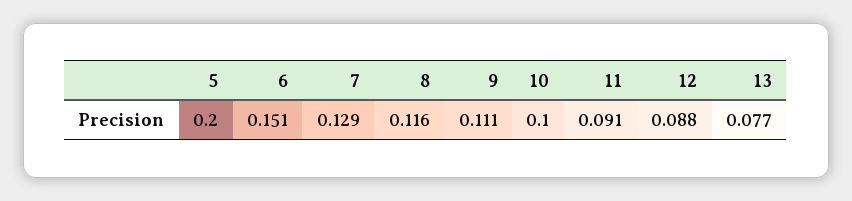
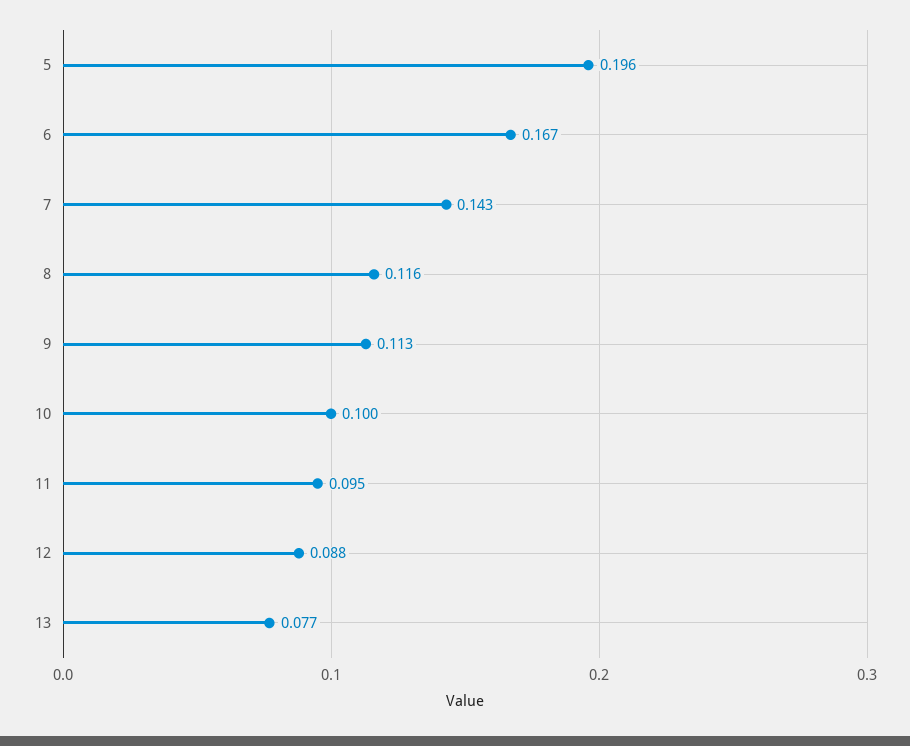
5: 0.2 -> 0.196
6: 0.151 -> 0.167
7: 0.129 -> 0.143
9: 0.111 -> 0.113
11: 0.091 -> 0.095

